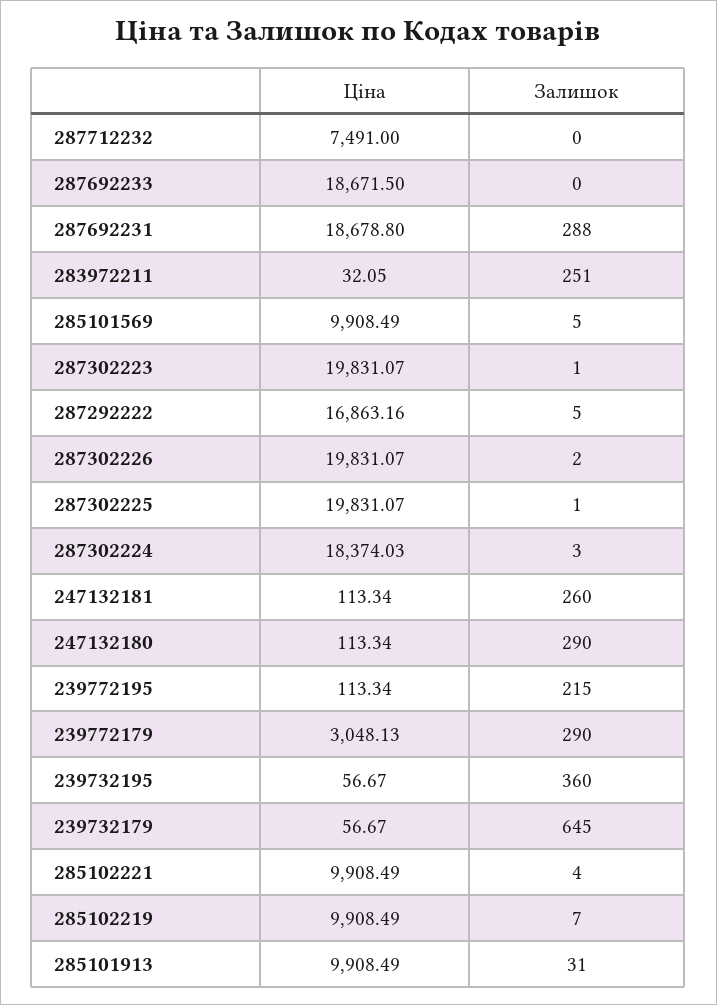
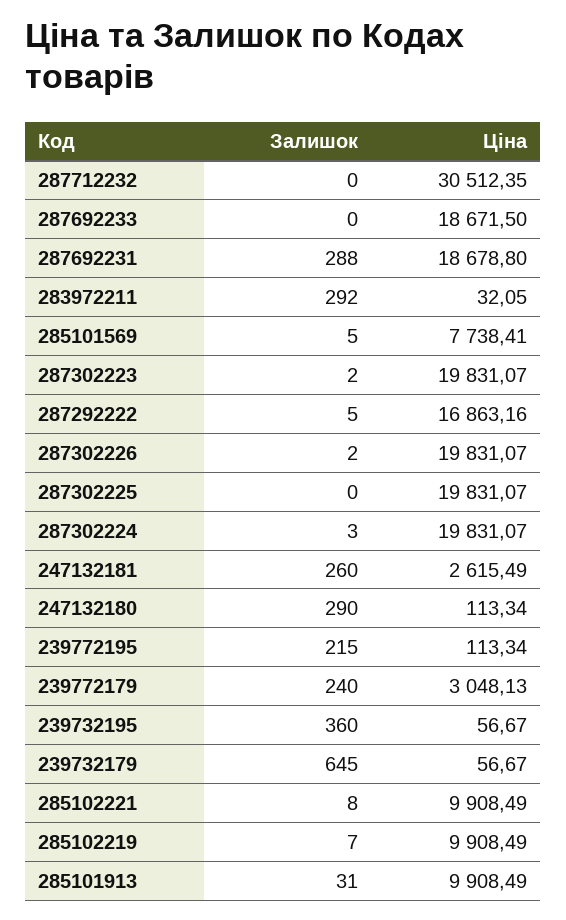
Ціна, 287712232: 7491 -> 30512.35
Залишок, 283972211: 251 -> 292
Ціна, 285101569: 9908.49 -> 7738.41
Залишок, 287302223: 1 -> 2
Залишок, 287302225: 1 -> 0
Ціна, 287302224: 18374.03 -> 19831.07
Ціна, 247132181: 113.34 -> 2615.49
Залишок, 239772179: 290 -> 240
Залишок, 285102221: 4 -> 8

